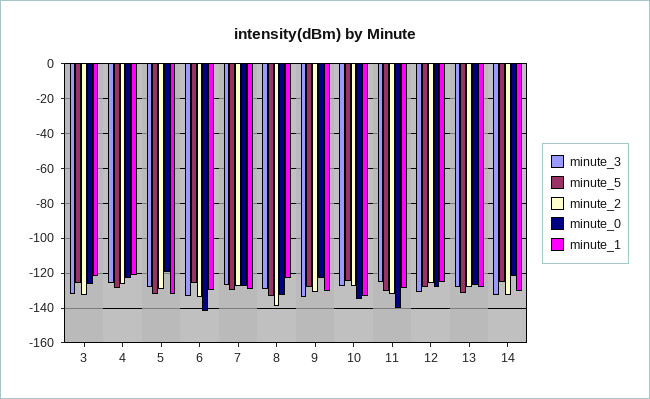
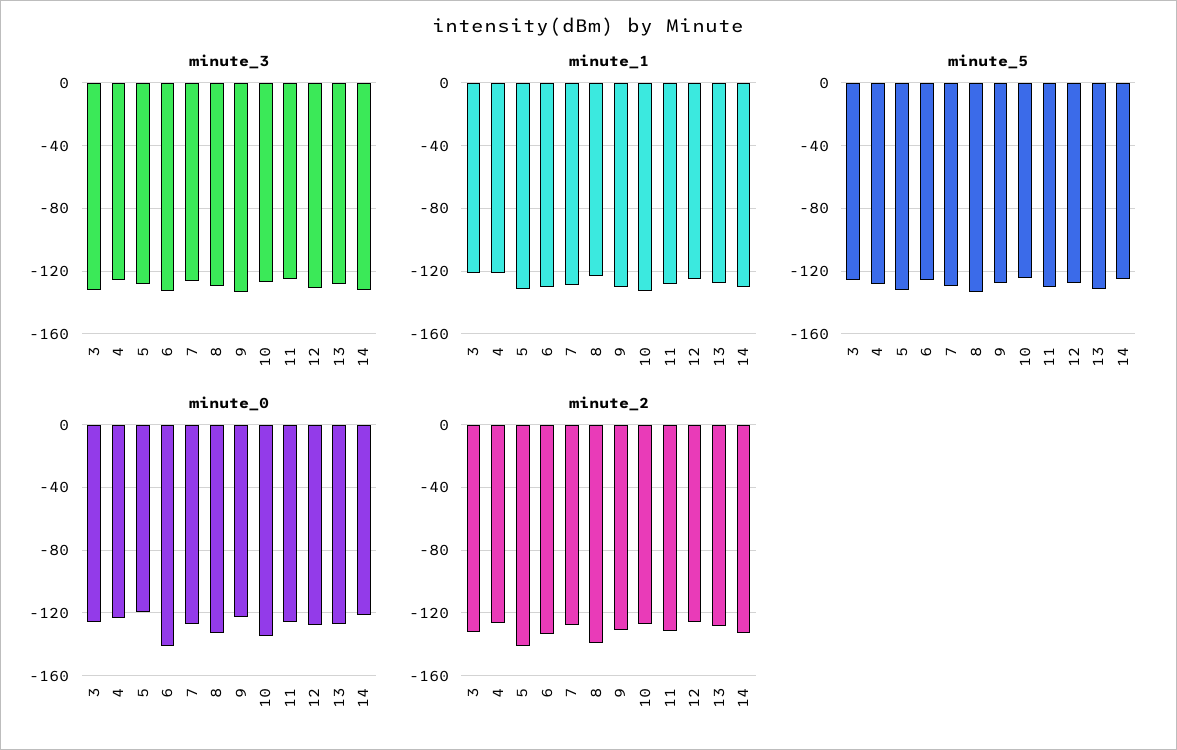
minute_2, 5: -130 -> -140
minute_0, 11: -140 -> -125

